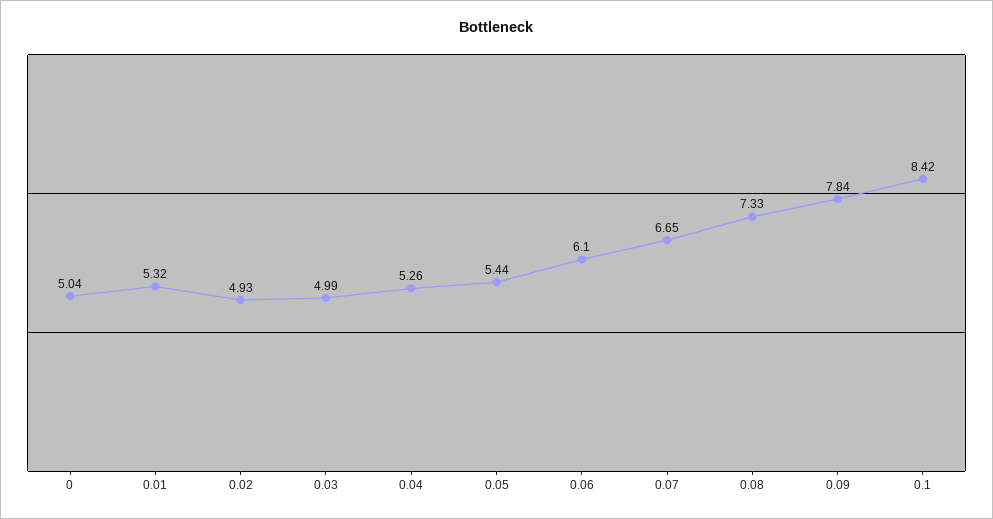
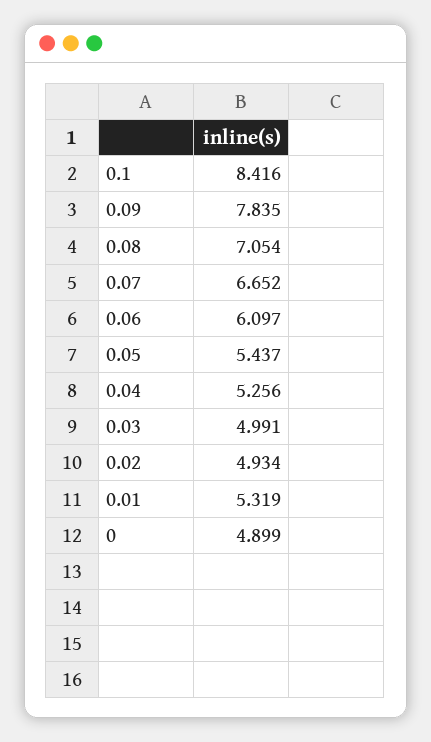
0: 5.04 -> 4.899
0.08: 7.33 -> 7.054

